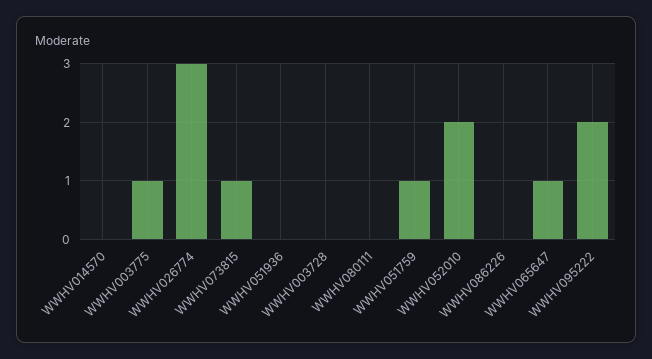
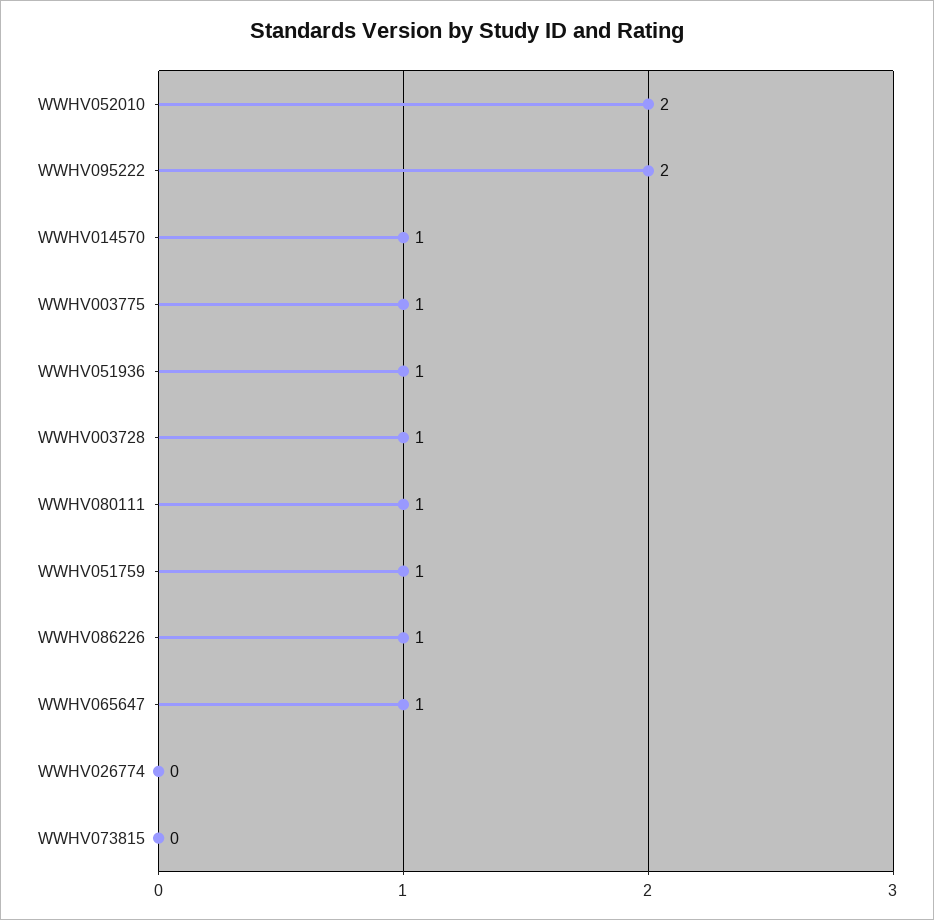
WWHV014570: 0 -> 1
WWHV026774: 3 -> 0
WWHV073815: 1 -> 0
WWHV051936: 0 -> 1
WWHV003728: 0 -> 1
WWHV080111: 0 -> 1
WWHV086226: 0 -> 1

